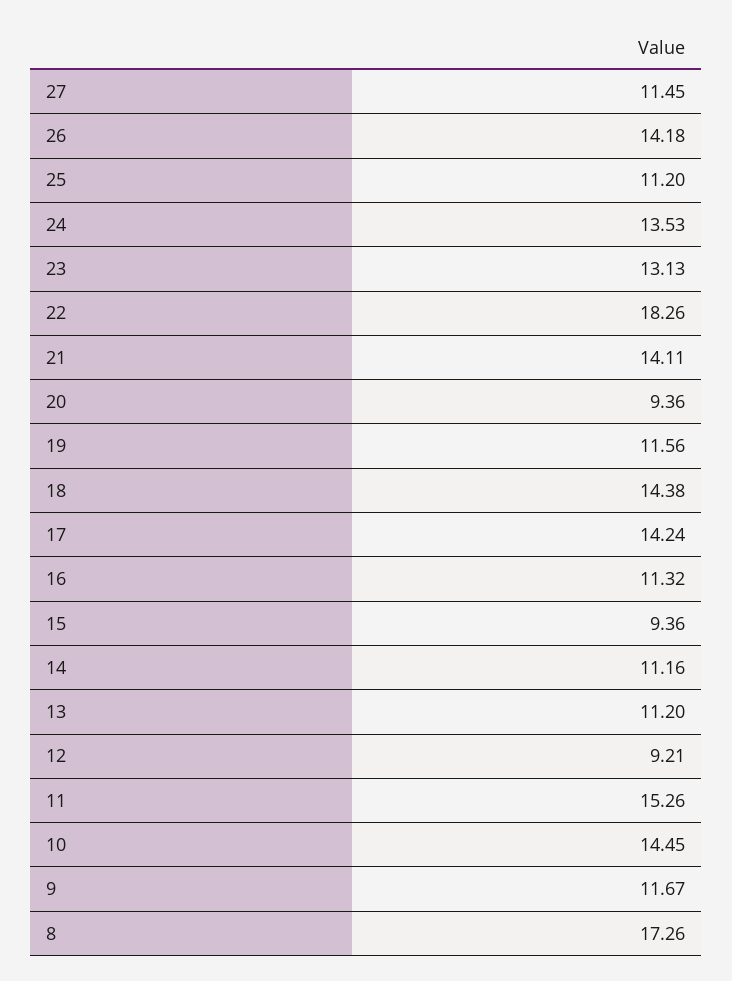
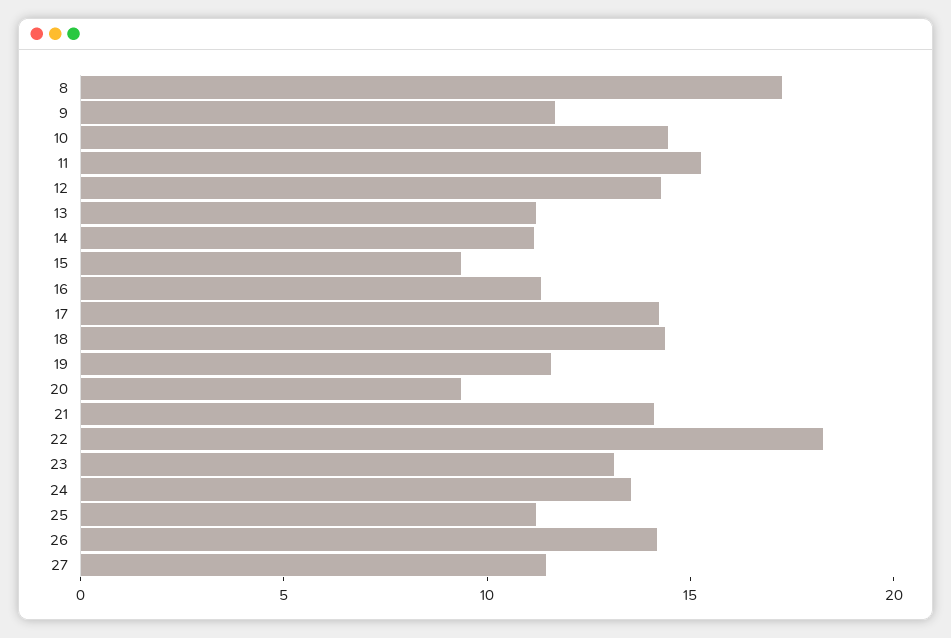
12: 9.21 -> 14

